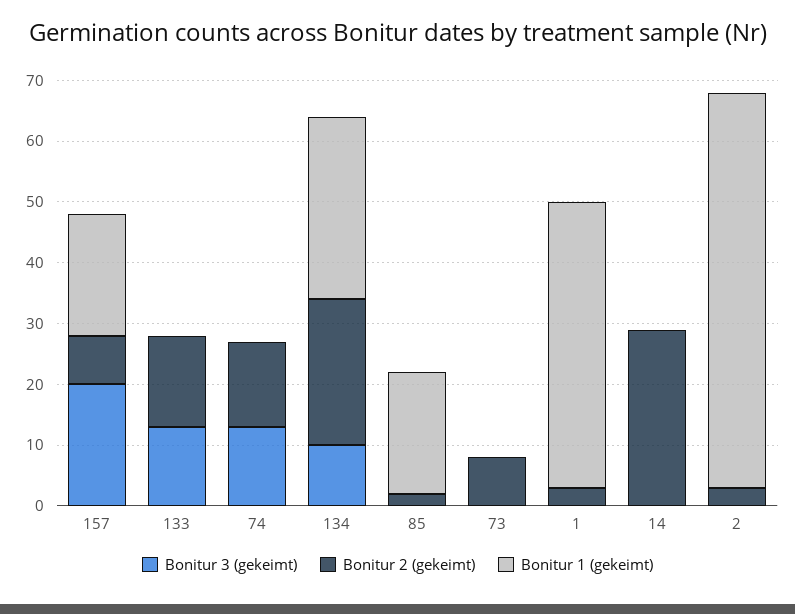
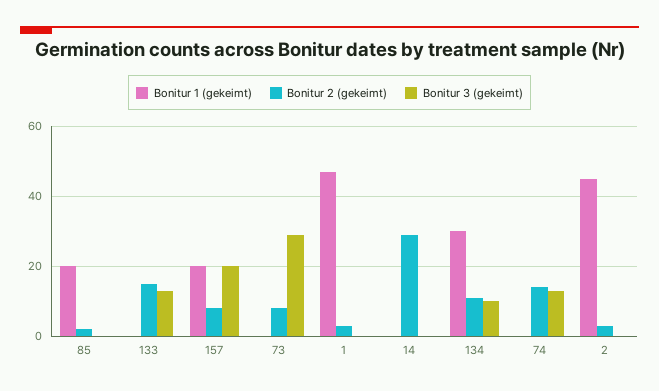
Bonitur 2 (gekeimt), 134: 25 -> 10
Bonitur 3 (gekeimt), 73: 0 -> 30
Bonitur 1 (gekeimt), 2: 65 -> 45

